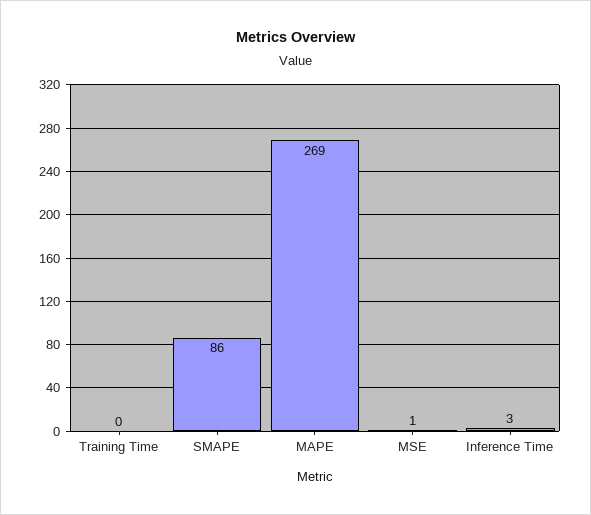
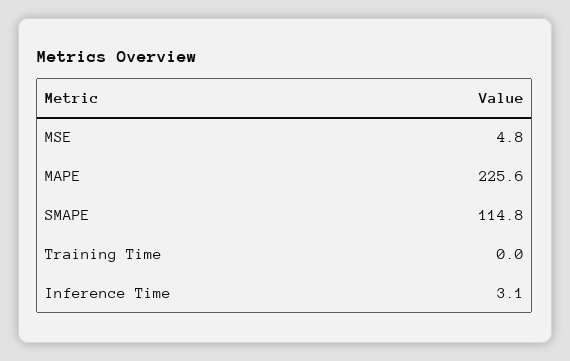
SMAPE: 86 -> 114.8
MAPE: 269 -> 225.6
MSE: 1 -> 4.8

